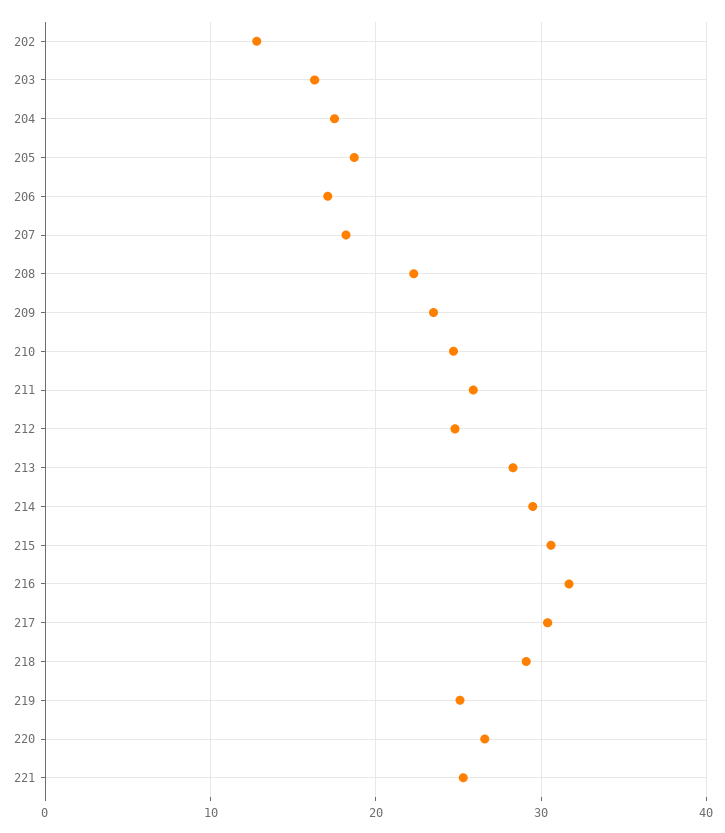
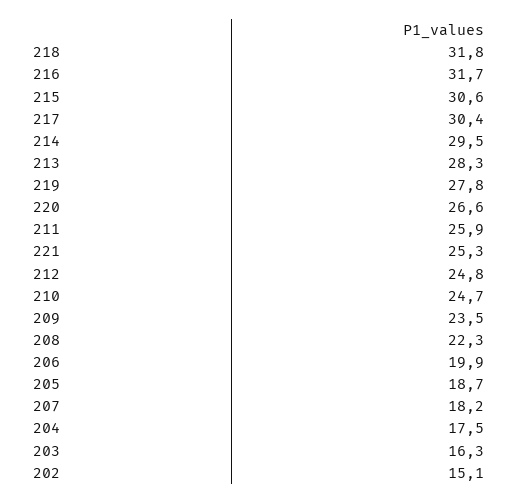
202: 13 -> 15.1
206: 17 -> 19.9
218: 29 -> 31.8
219: 25 -> 27.8

